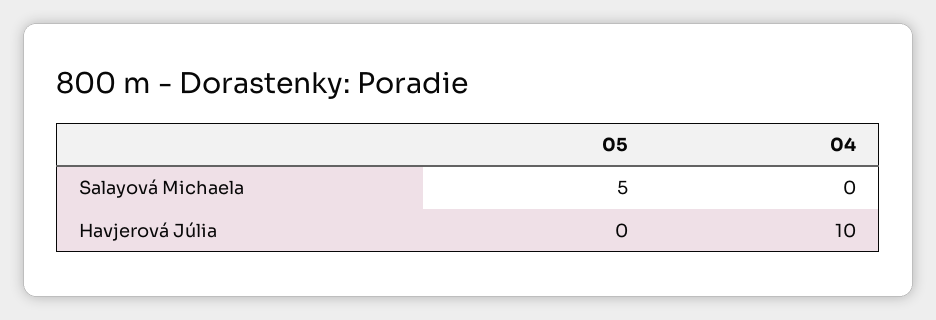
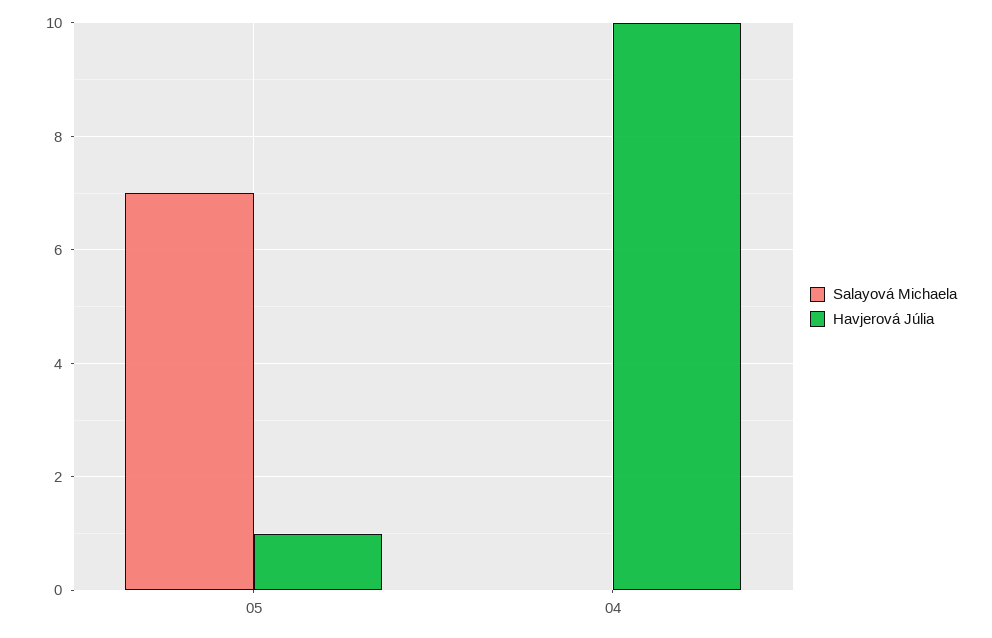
Salayová Michaela, 05: 5 -> 7
Havjerová Júlia, 05: 0 -> 1

